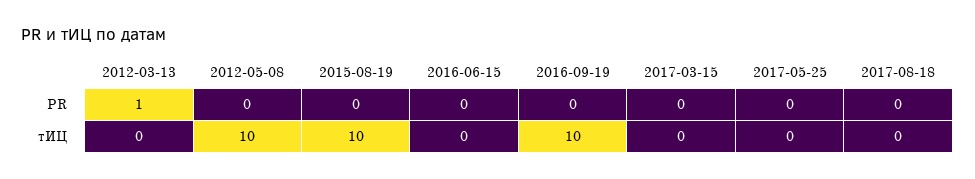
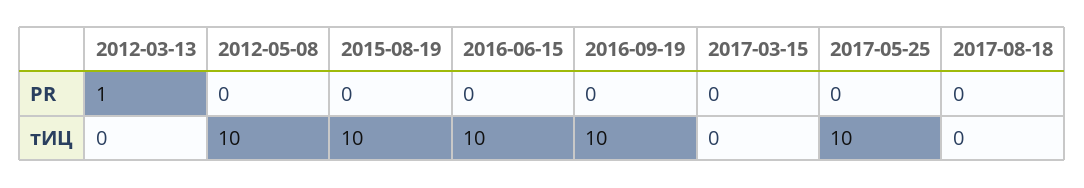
2016-06-15, тИЦ: 0 -> 10
2017-05-25, тИЦ: 0 -> 10

